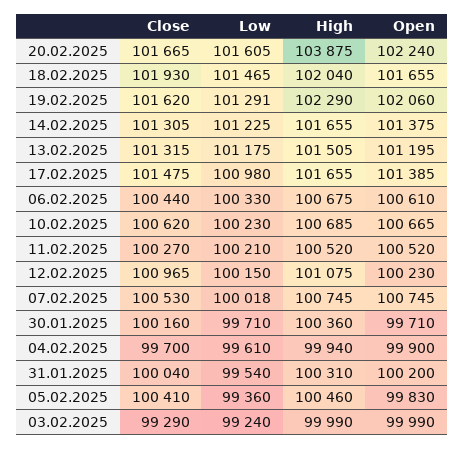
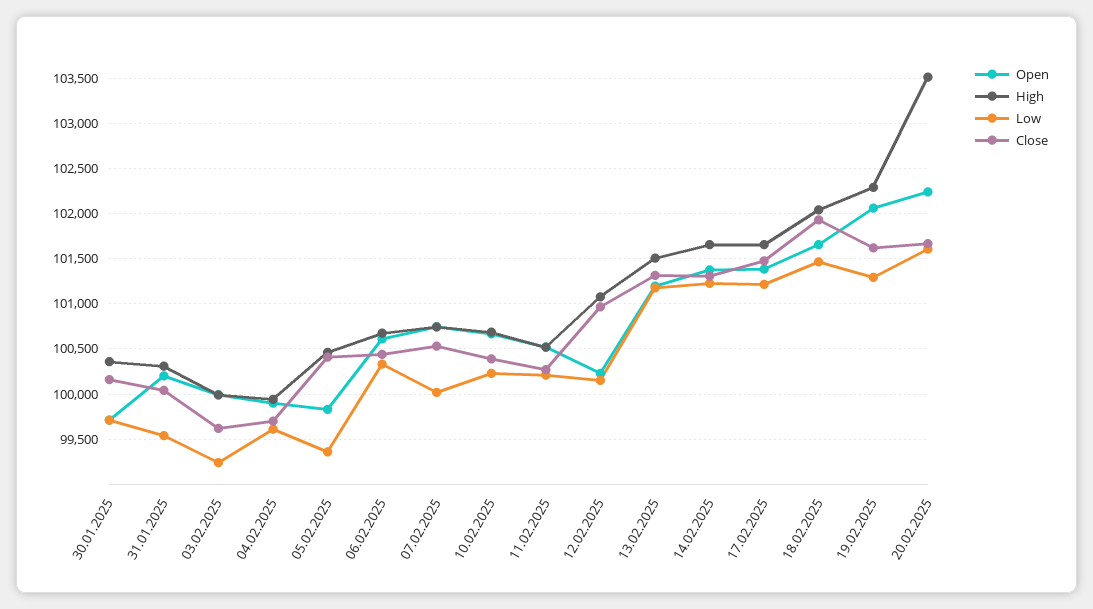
High, 20.02.2025: 103875 -> 103500
Low, 17.02.2025: 100980 -> 101200
Close, 10.02.2025: 100620 -> 100400
Close, 03.02.2025: 99290 -> 99600

